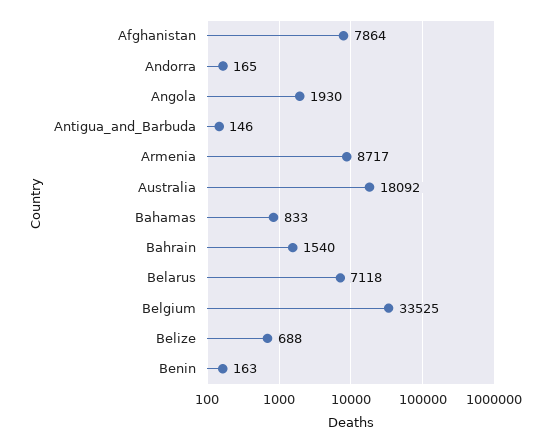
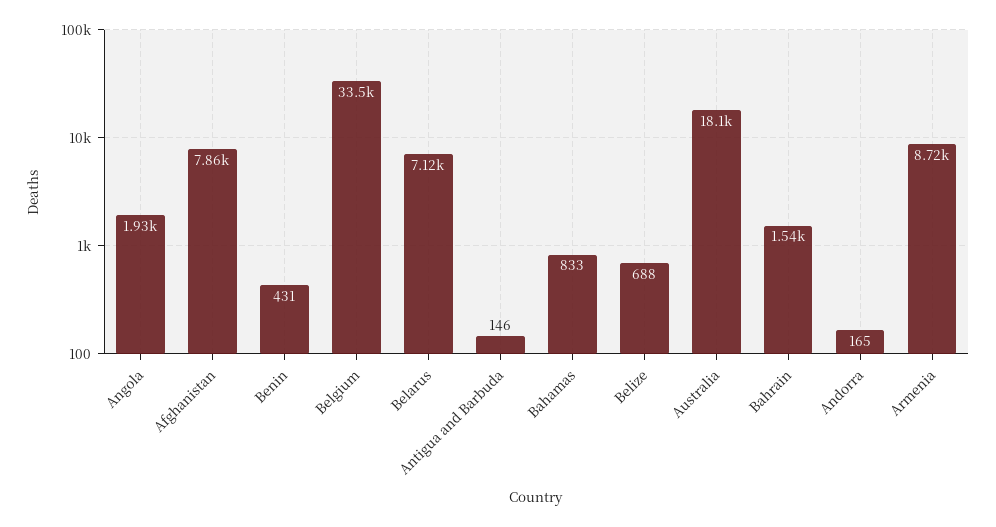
Benin: 163 -> 431

